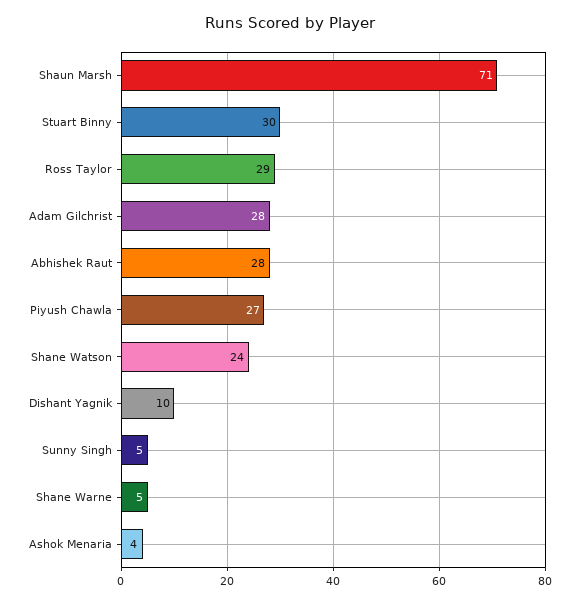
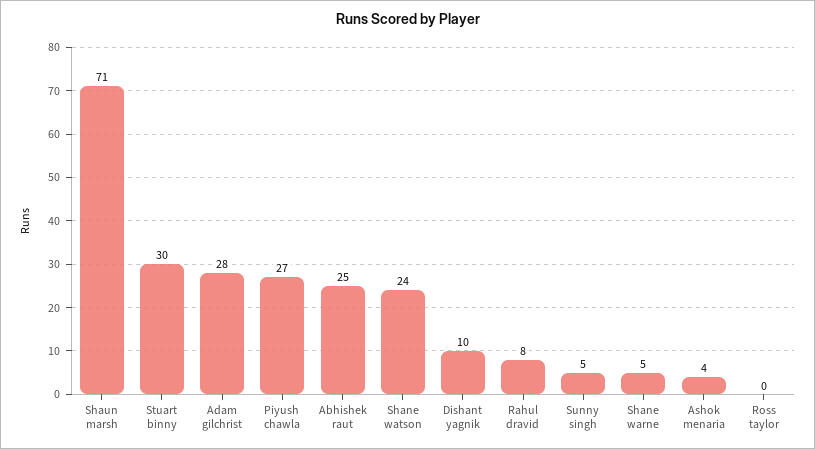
Ross Taylor: 29 -> 0
Abhishek Raut: 28 -> 25
Rahul dravid: none -> 8

